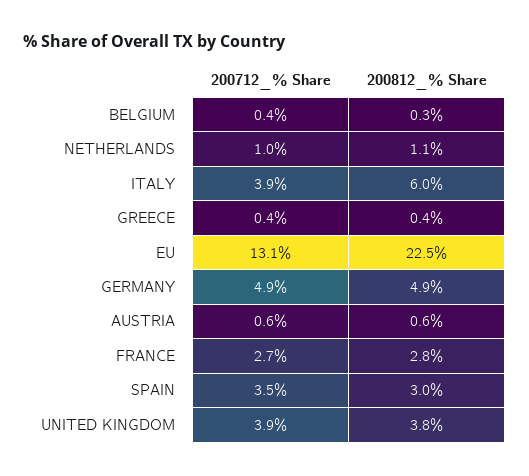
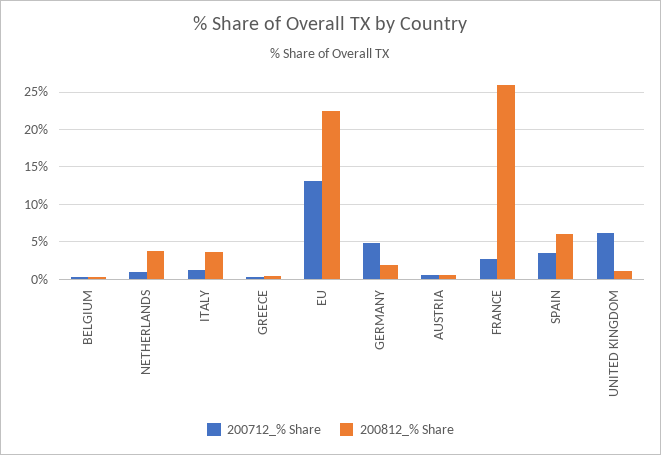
200812_% Share, NETHERLANDS: 1.1 -> 4
200712_% Share, ITALY: 3.9 -> 1
200812_% Share, ITALY: 6 -> 4
200812_% Share, GERMANY: 4.9 -> 2
200812_% Share, FRANCE: 2.8 -> 26
200812_% Share, SPAIN: 3 -> 6
200712_% Share, UNITED KINGDOM: 3.9 -> 6
200812_% Share, UNITED KINGDOM: 3.8 -> 1

